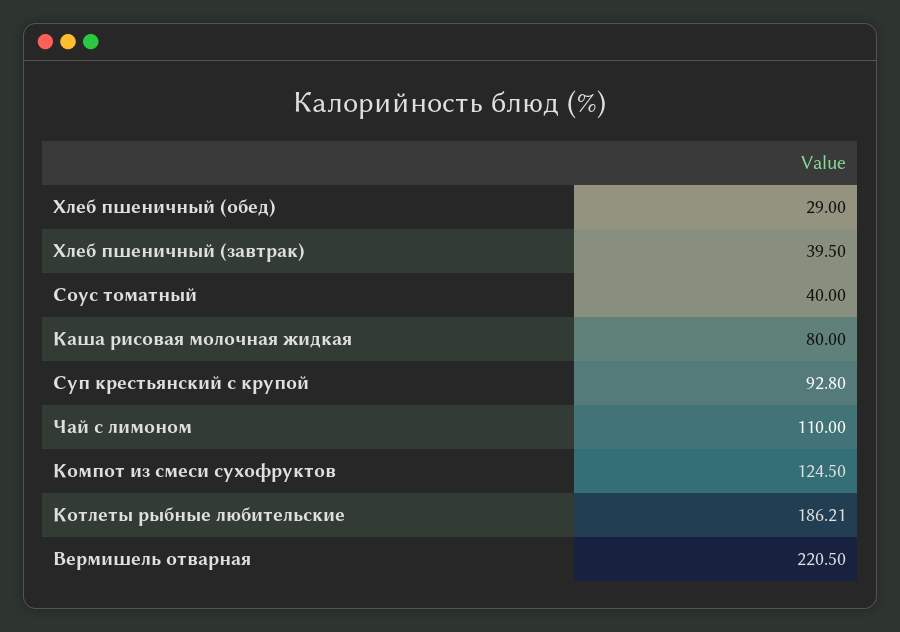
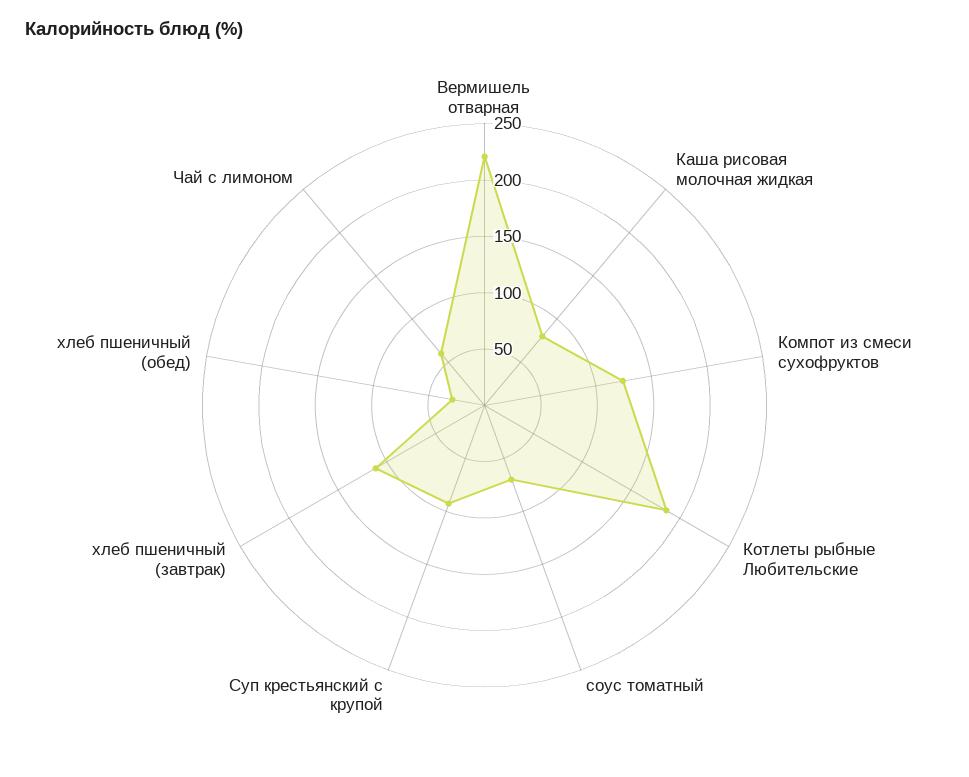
Хлеб пшеничный (завтрак): 39.5 -> 110
Соус томатный: 40 -> 70
Чай с лимоном: 110 -> 60

